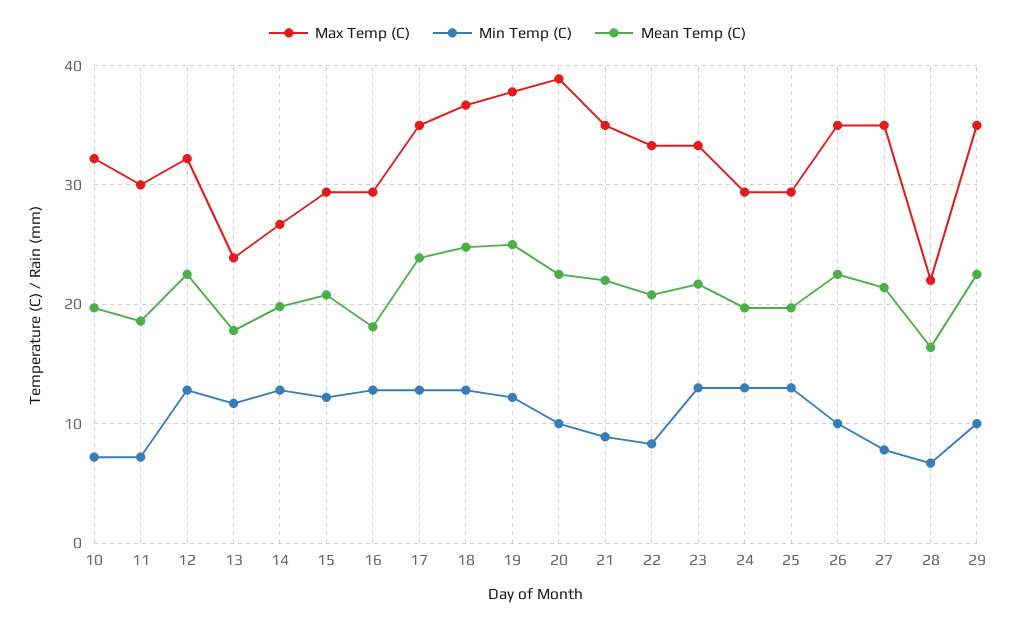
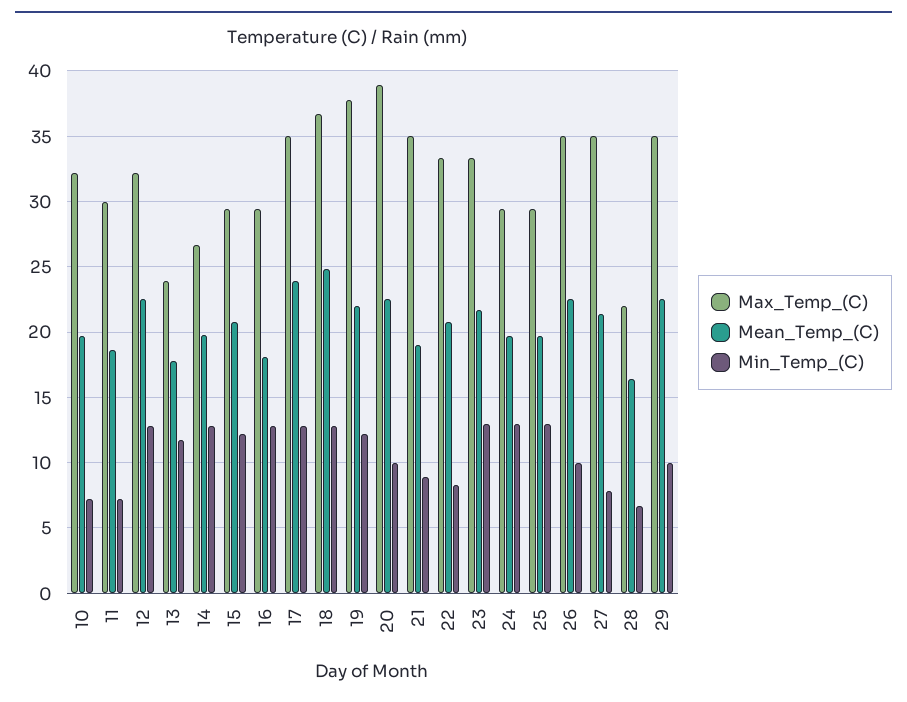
Mean Temp (C), 19: 25 -> 22
Mean Temp (C), 21: 22 -> 19

